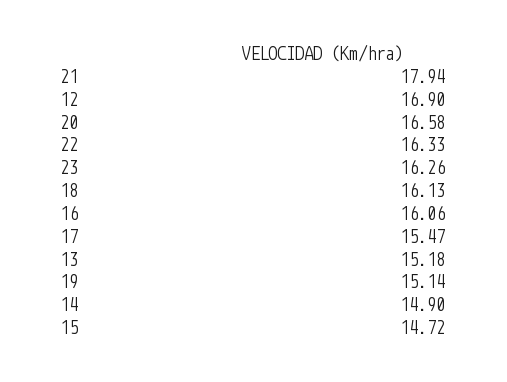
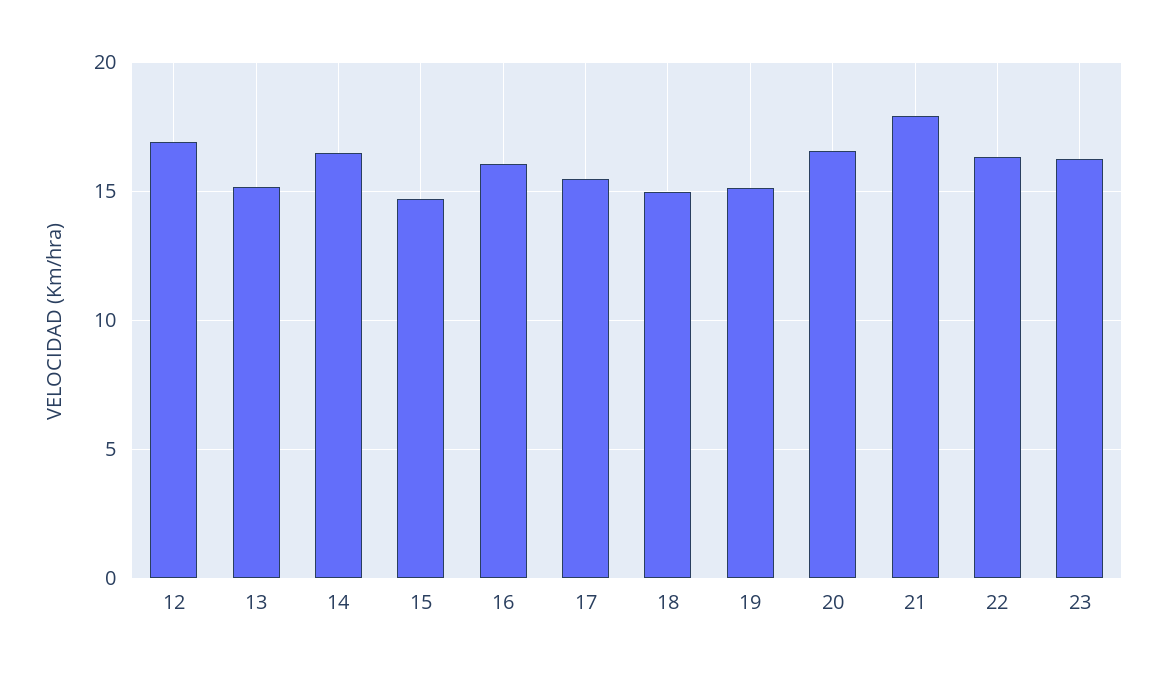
18: 16.13 -> 15
14: 14.9 -> 16.5

